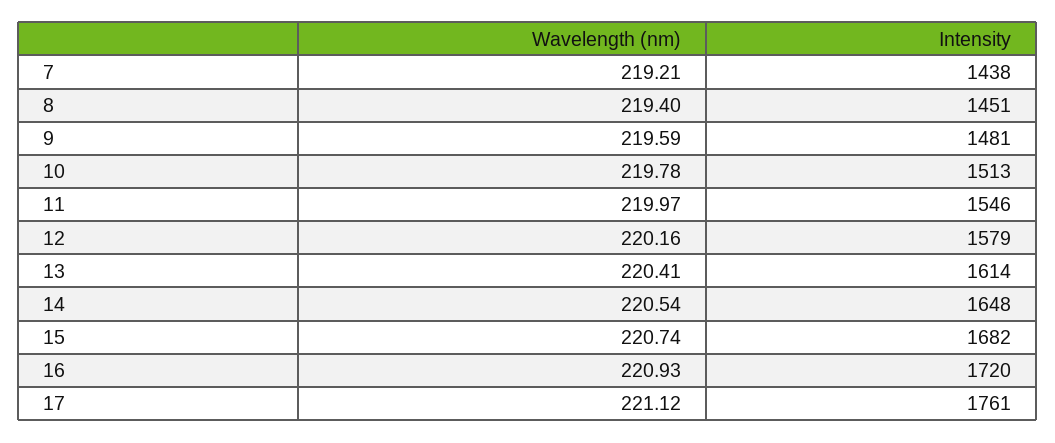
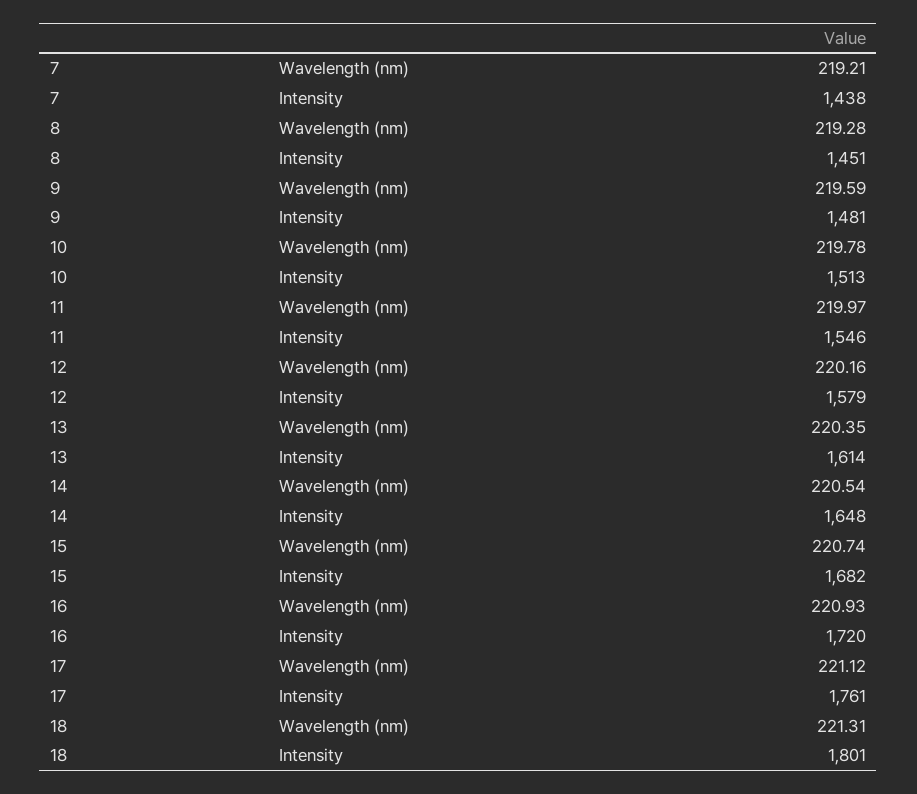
Wavelength (nm), 8: 219.4 -> 219.28
Wavelength (nm), 13: 220.41 -> 220.35
Wavelength (nm), 18: none -> 221.31
Intensity, 18: none -> 1801

